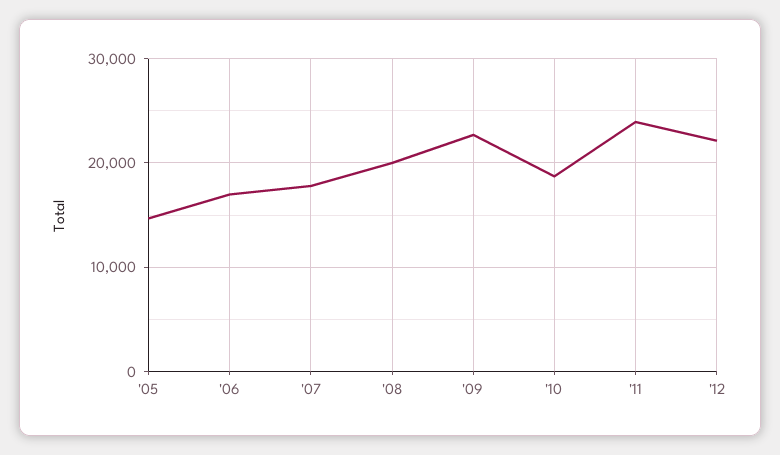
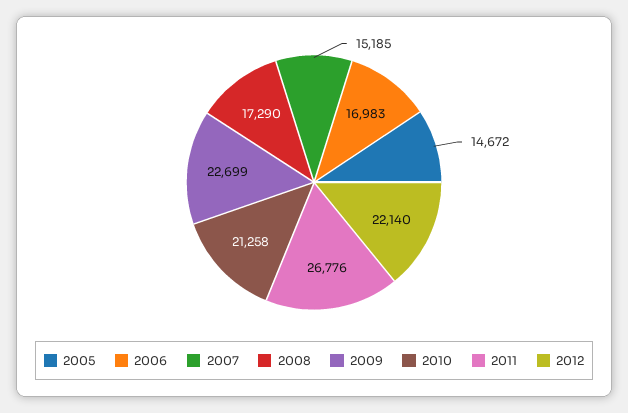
'07: 18000 -> 15185
'08: 20000 -> 17290
'10: 19000 -> 21258
'11: 24000 -> 26776

